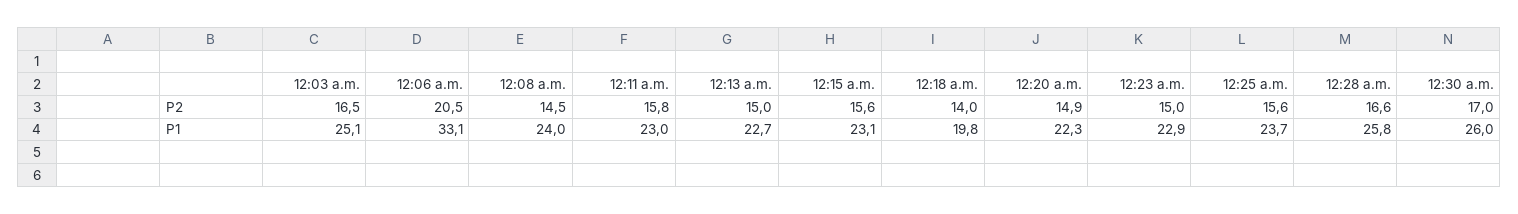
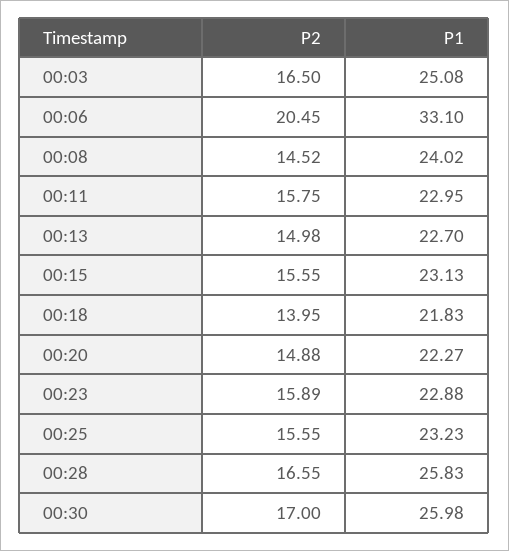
12:23 a.m., P2: 15 -> 15.89
12:18 a.m., P1: 19.8 -> 21.83
12:25 a.m., P1: 23.7 -> 23.23

